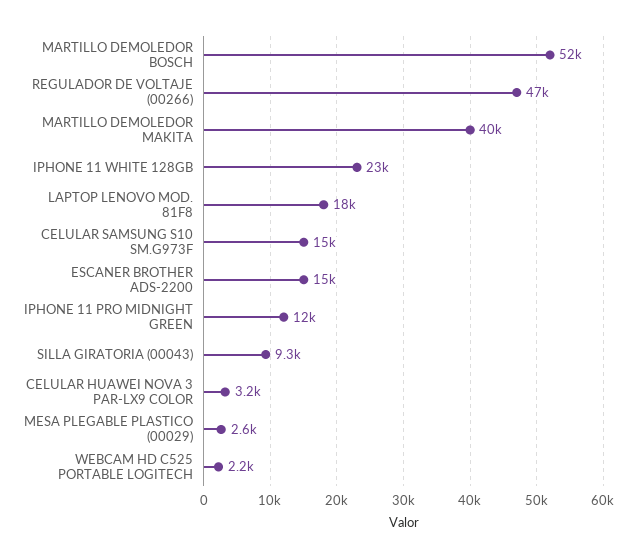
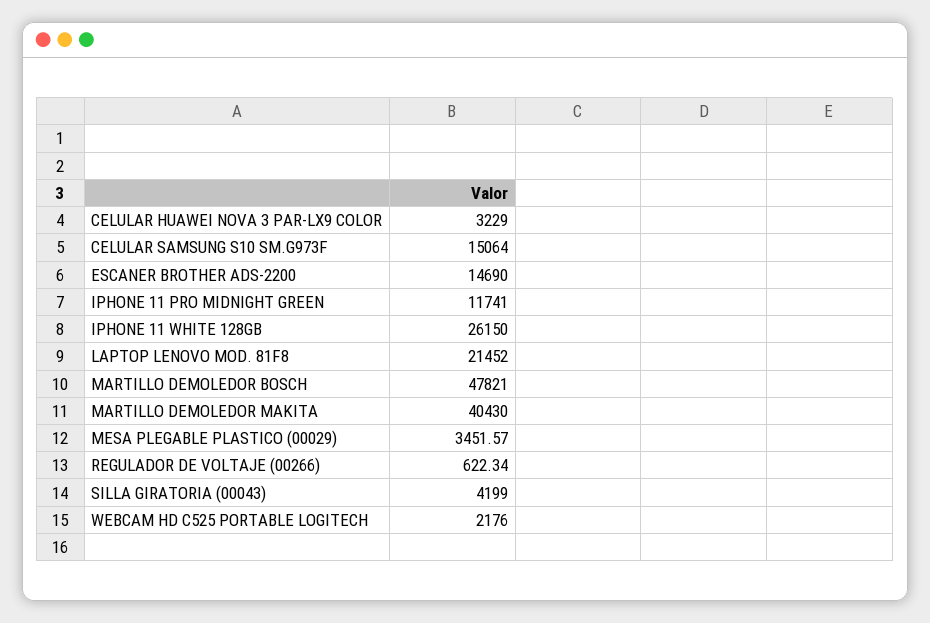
MARTILLO DEMOLEDOR BOSCH: 52000 -> 47821
REGULADOR DE VOLTAJE (00266): 47000 -> 622.34
IPHONE 11 WHITE 128GB: 23000 -> 26150
LAPTOP LENOVO MOD. 81F8: 18000 -> 21452
SILLA GIRATORIA (00043): 9300 -> 4199
MESA PLEGABLE PLASTICO (00029): 2600 -> 3451.57

